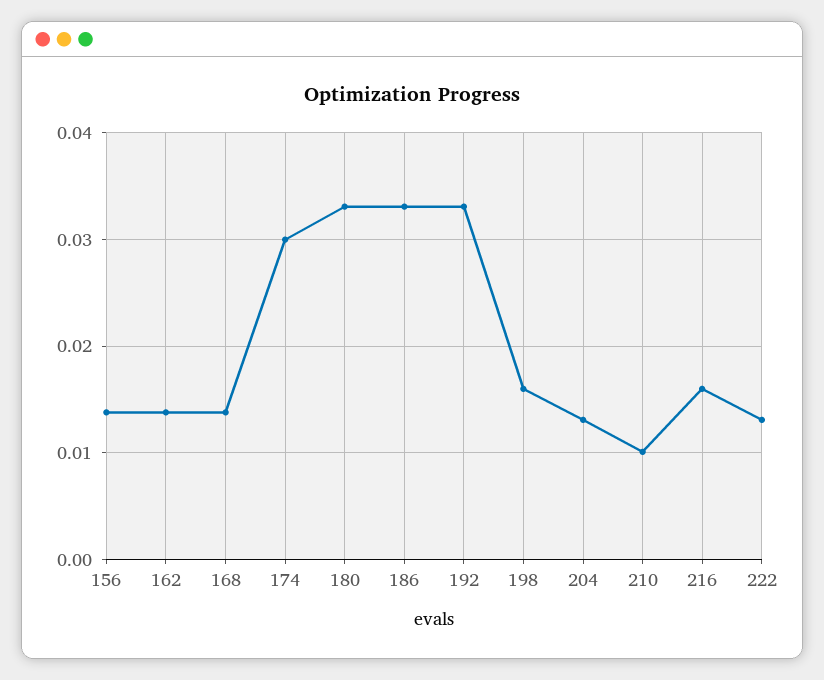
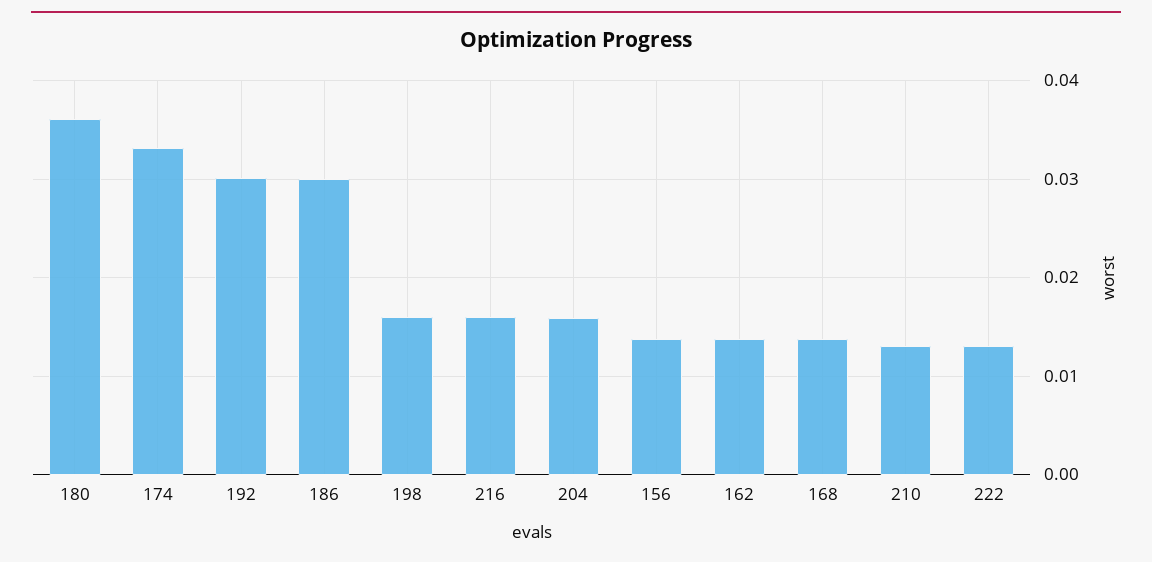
174: 0.03 -> 0.033
180: 0.033 -> 0.036
186: 0.033 -> 0.03
192: 0.033 -> 0.03
204: 0.013 -> 0.016
210: 0.01 -> 0.013

